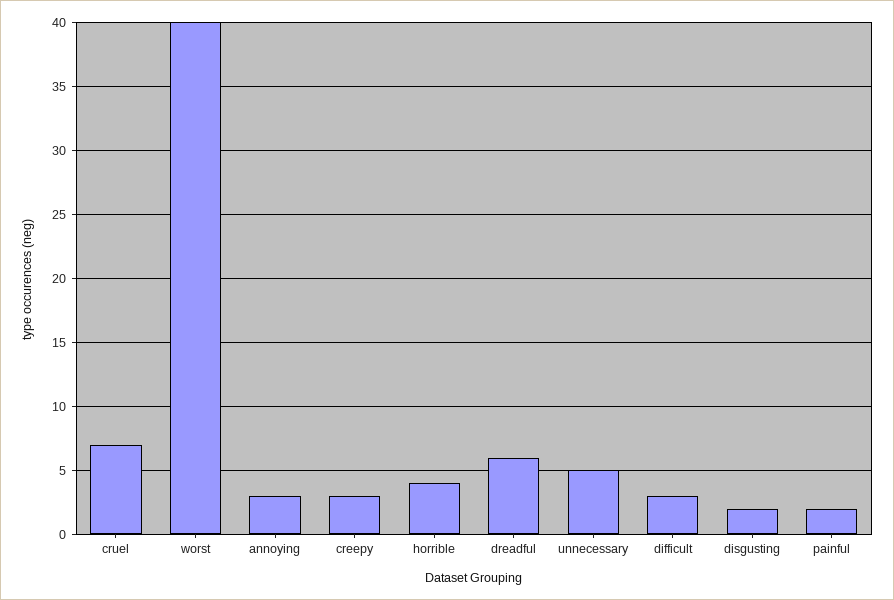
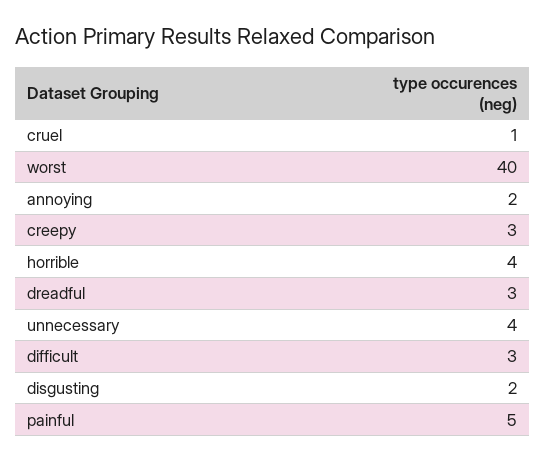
cruel: 7 -> 1
annoying: 3 -> 2
dreadful: 6 -> 3
unnecessary: 5 -> 4
painful: 2 -> 5

